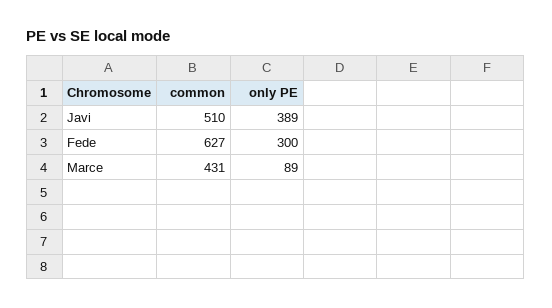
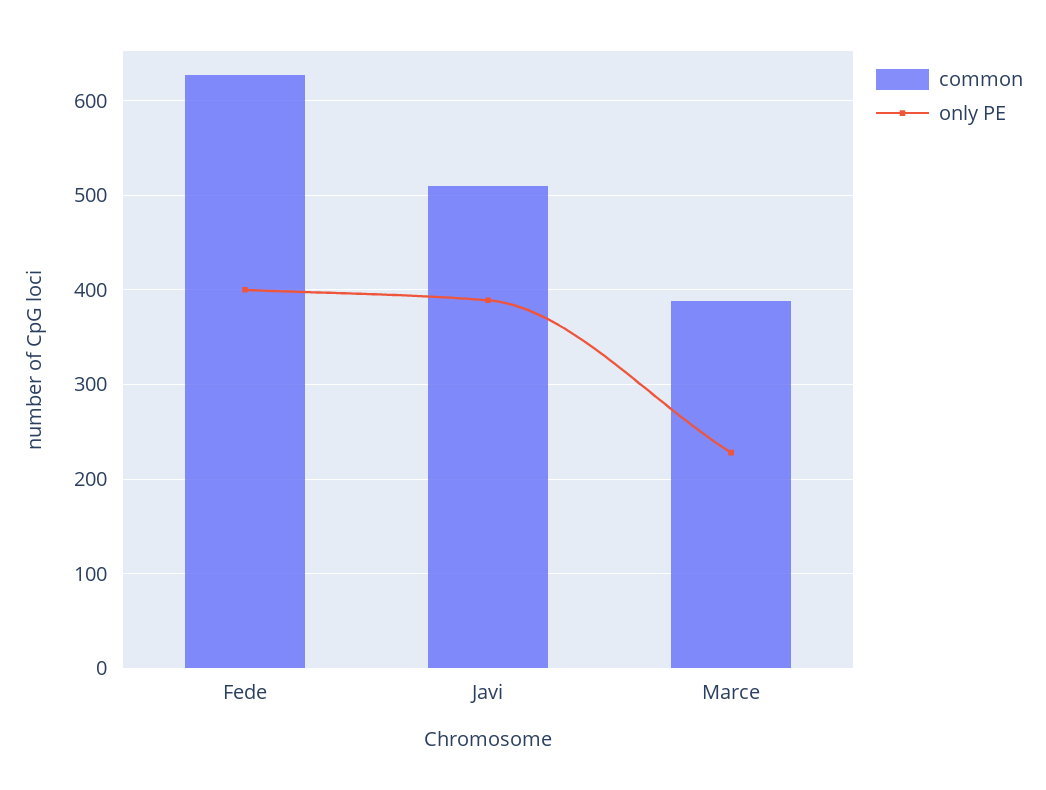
only PE, Fede: 300 -> 400
common, Marce: 431 -> 390
only PE, Marce: 89 -> 230

